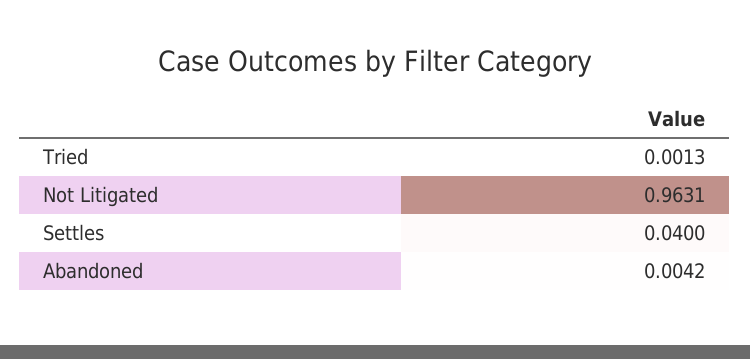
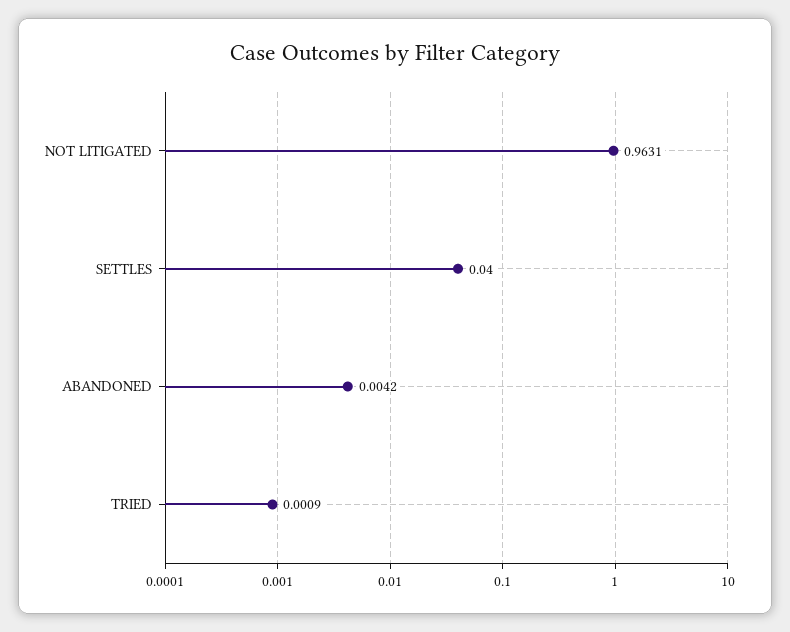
Tried: 0.0013 -> 0.0009

